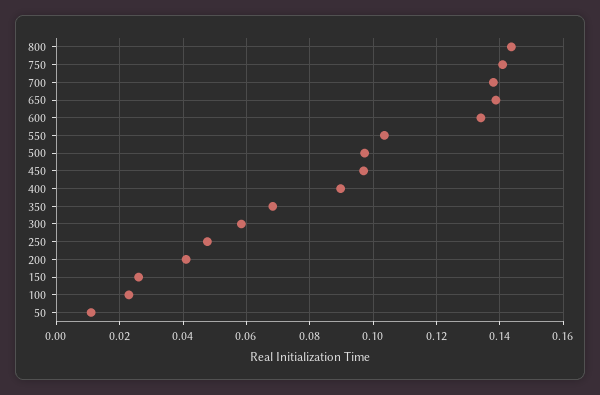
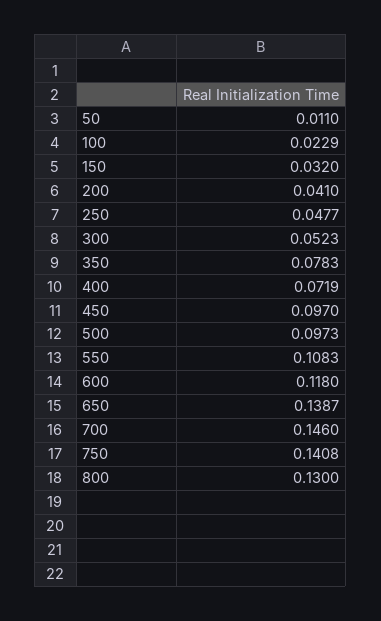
800: 0.144 -> 0.13
700: 0.138 -> 0.146
600: 0.134 -> 0.118
550: 0.104 -> 0.1083
400: 0.09 -> 0.0719
350: 0.068 -> 0.0783
300: 0.058 -> 0.0523
150: 0.026 -> 0.032

